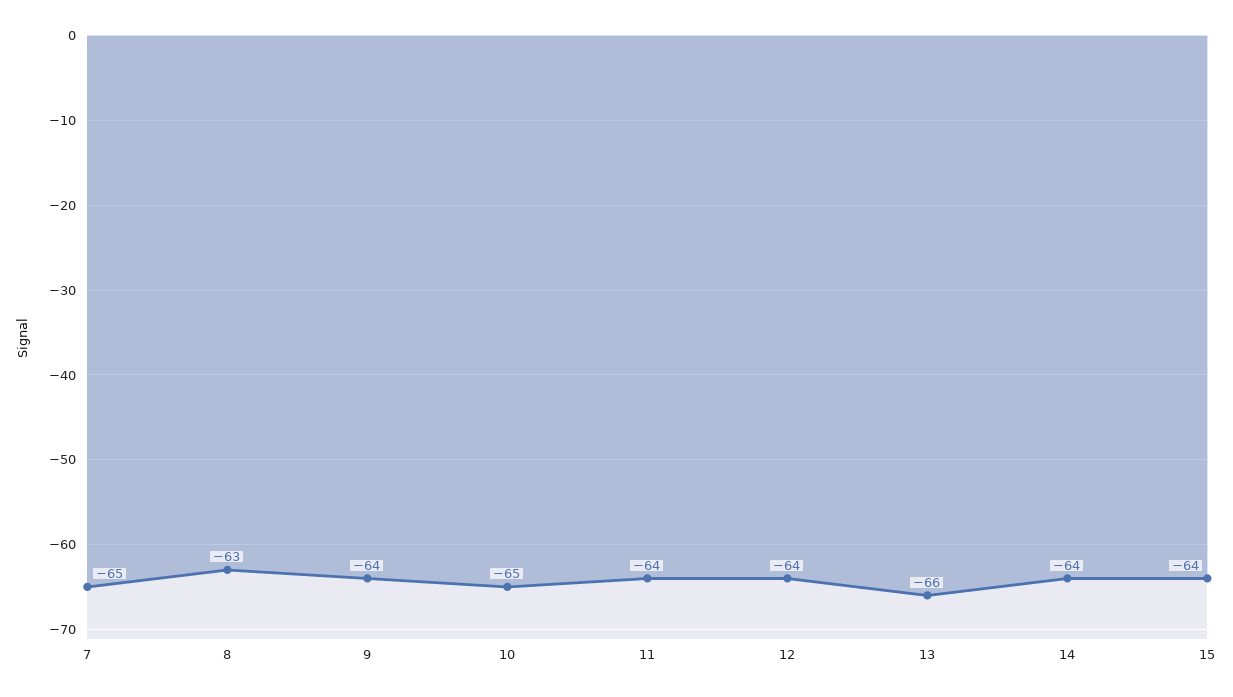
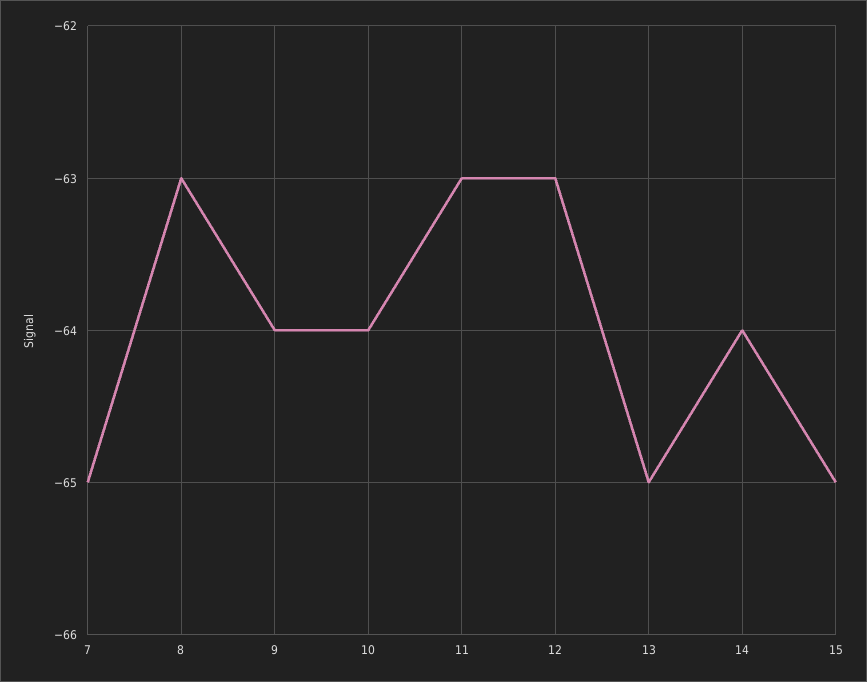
10: -65 -> -64
11: -64 -> -63
12: -64 -> -63
13: -66 -> -65
15: -64 -> -65

